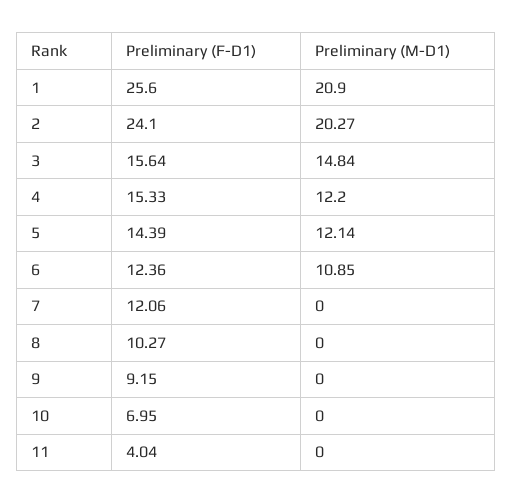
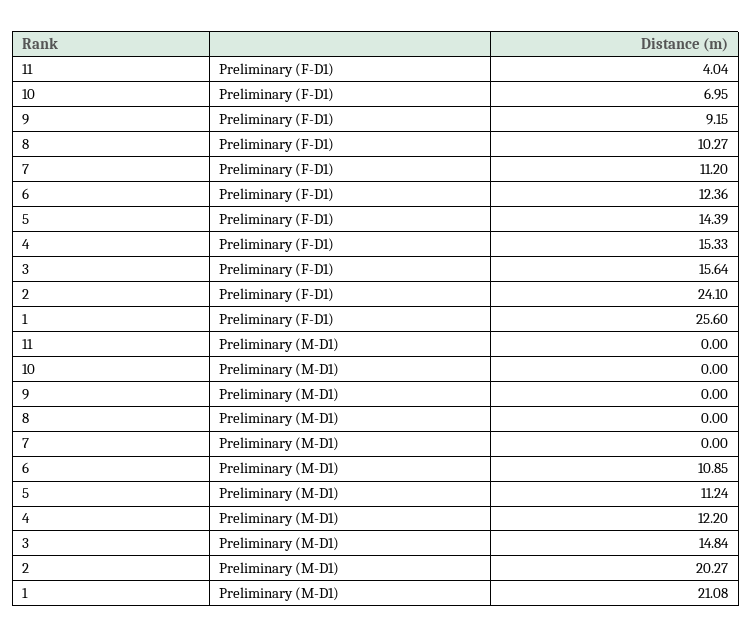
Preliminary (M-D1), 1: 20.9 -> 21.08
Preliminary (M-D1), 5: 12.14 -> 11.24
Preliminary (F-D1), 7: 12.06 -> 11.2

